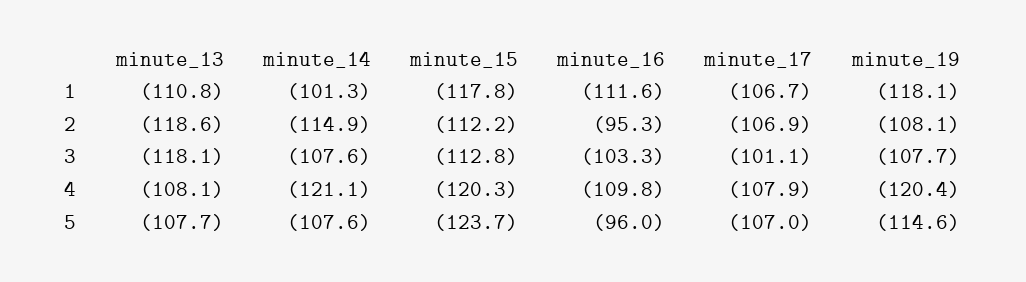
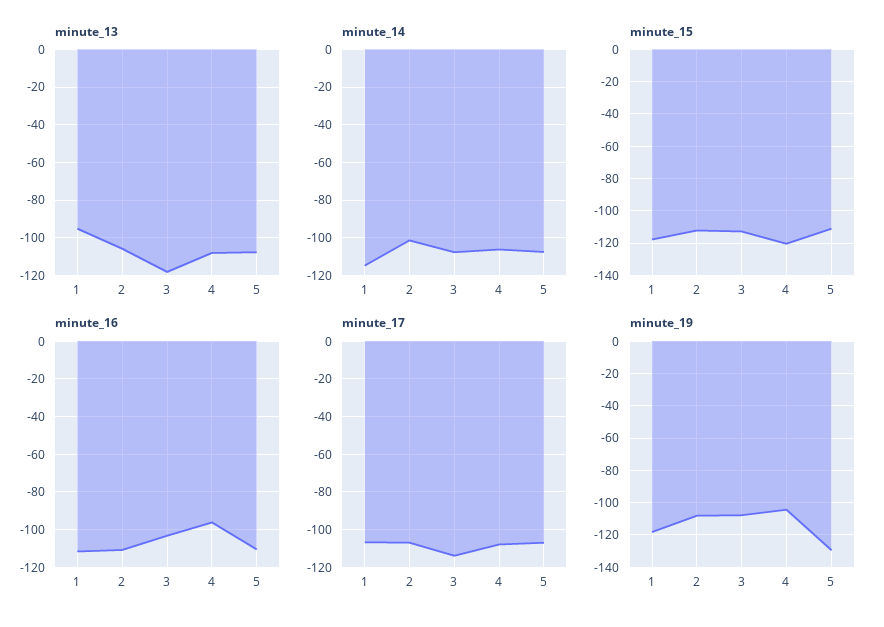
minute_13, 1: -110.8 -> -95
minute_14, 1: -101.3 -> -115
minute_13, 2: -118.6 -> -105
minute_14, 2: -114.9 -> -100
minute_16, 2: -95.3 -> -110
minute_17, 3: -101.1 -> -115
minute_14, 4: -121.1 -> -105
minute_16, 4: -109.8 -> -95
minute_19, 4: -120.4 -> -105
minute_15, 5: -123.7 -> -110
minute_16, 5: -96 -> -110
minute_19, 5: -114.6 -> -130

